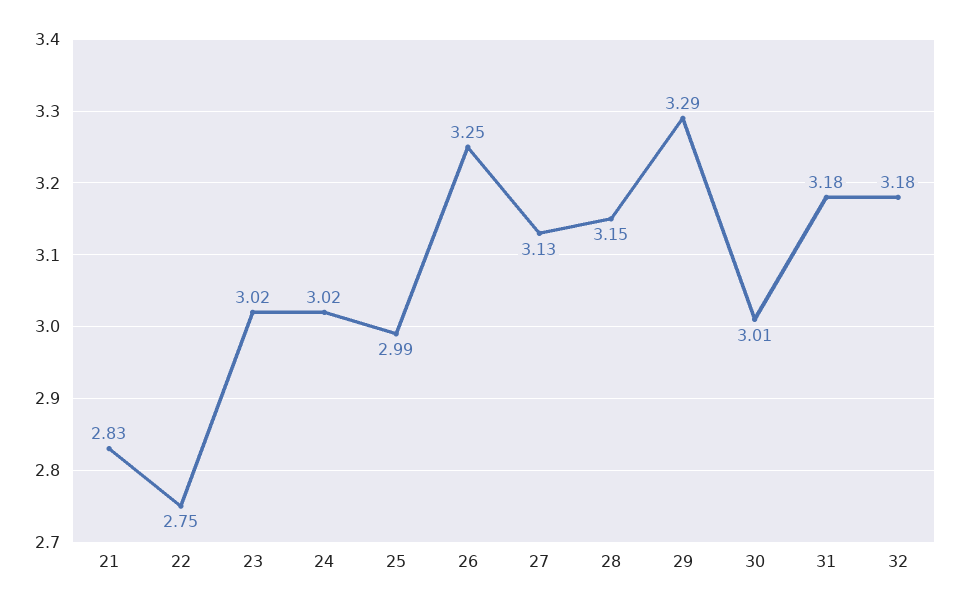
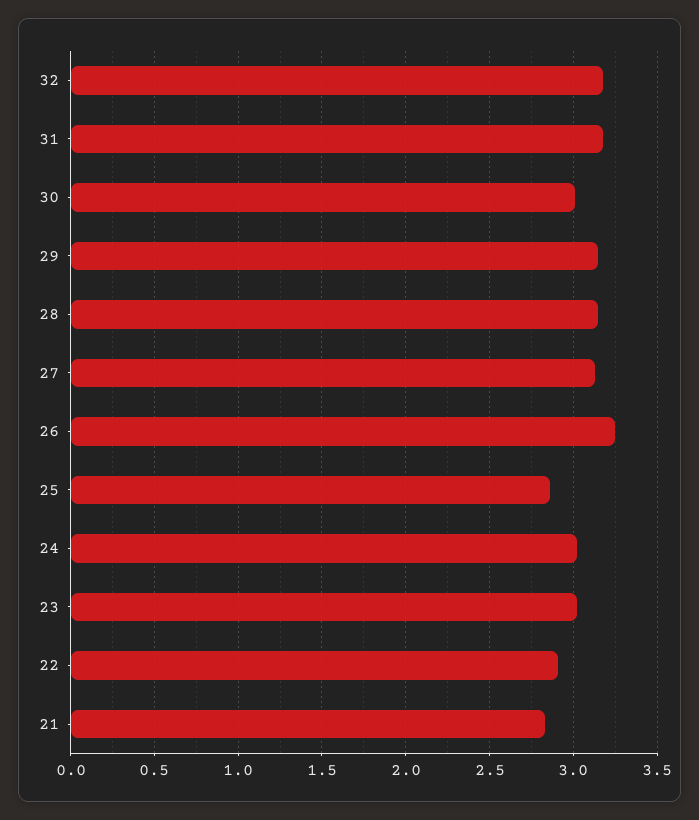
22: 2.75 -> 2.9
25: 2.99 -> 2.85
29: 3.29 -> 3.15

